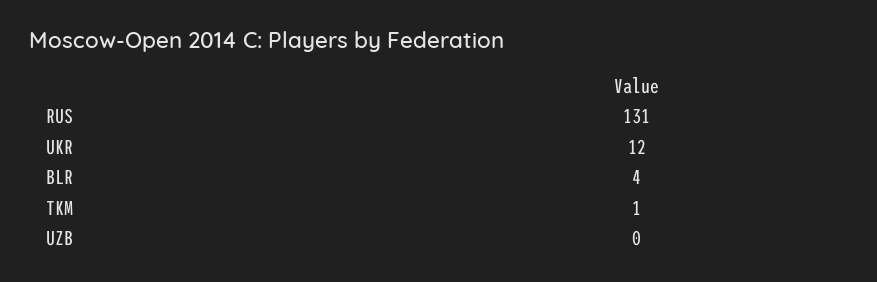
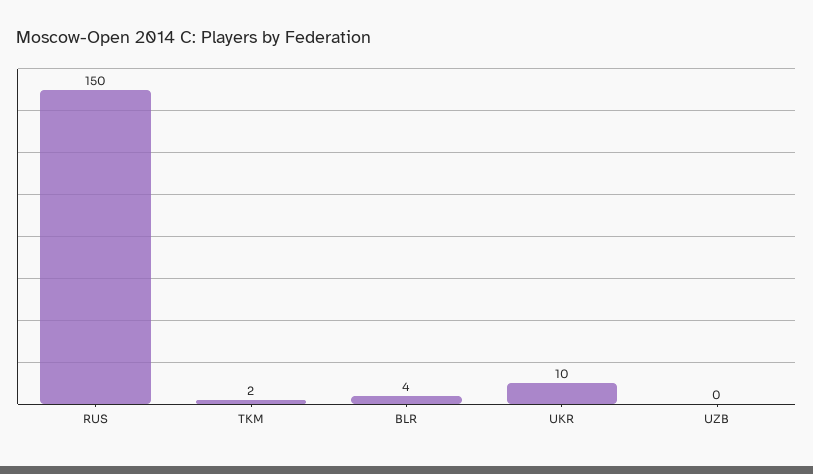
RUS: 131 -> 150
UKR: 12 -> 10
TKM: 1 -> 2

